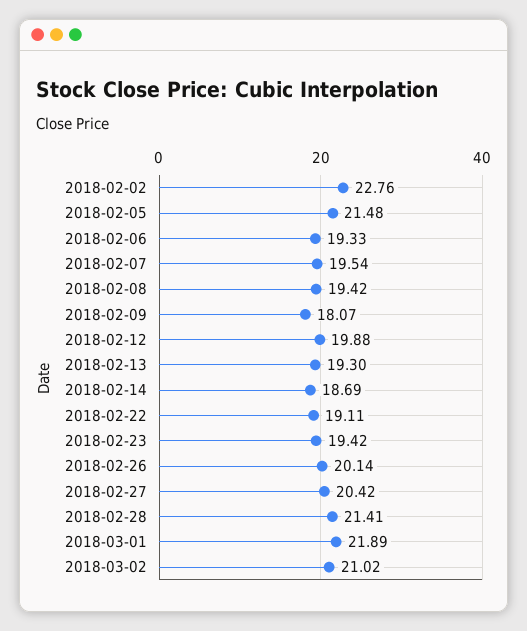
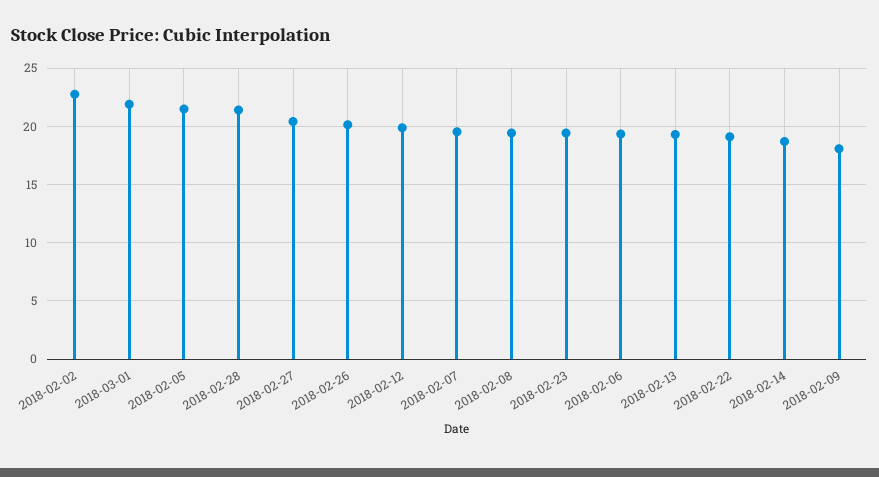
2018-03-02: 21.02 -> none

